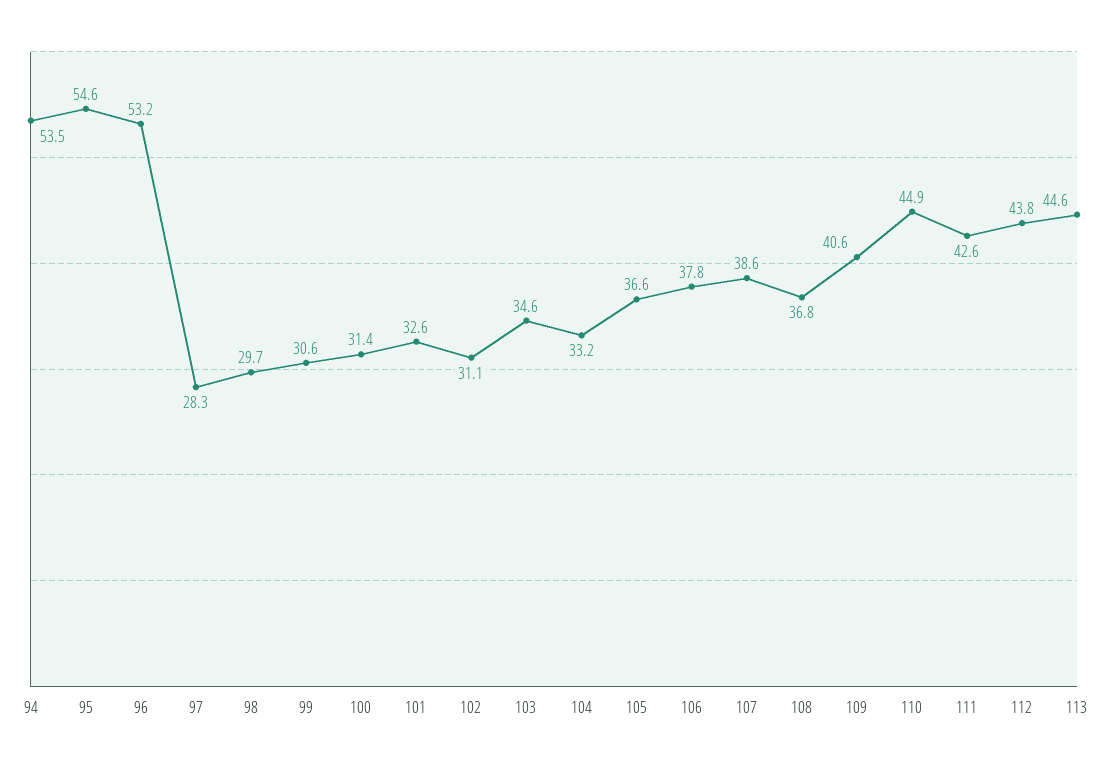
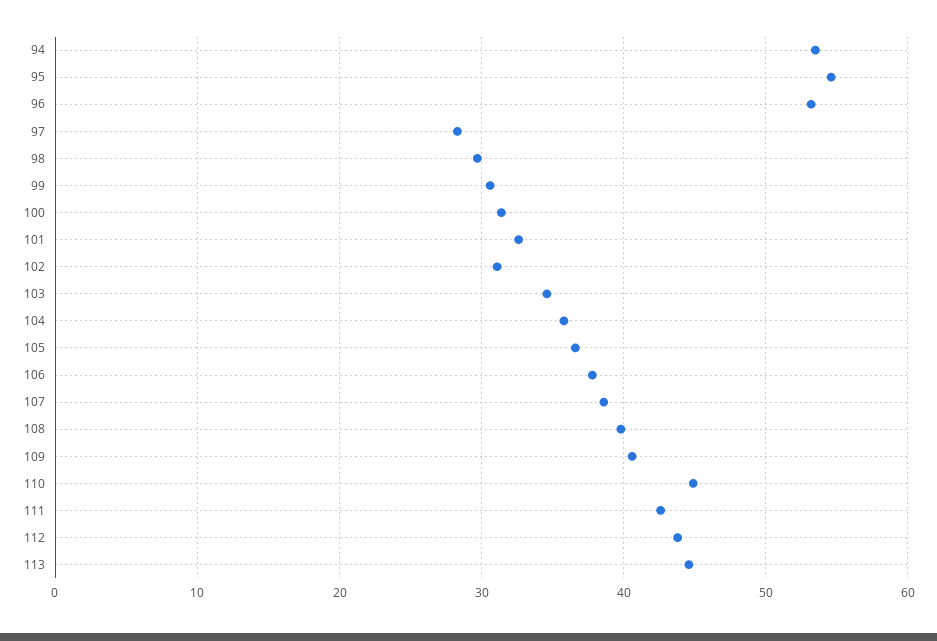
104: 33.2 -> 36
108: 36.8 -> 40

